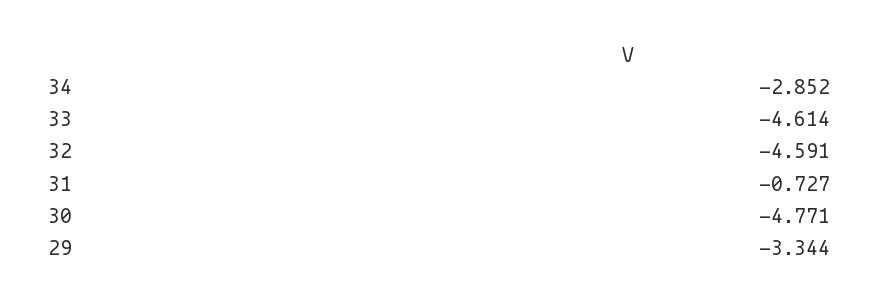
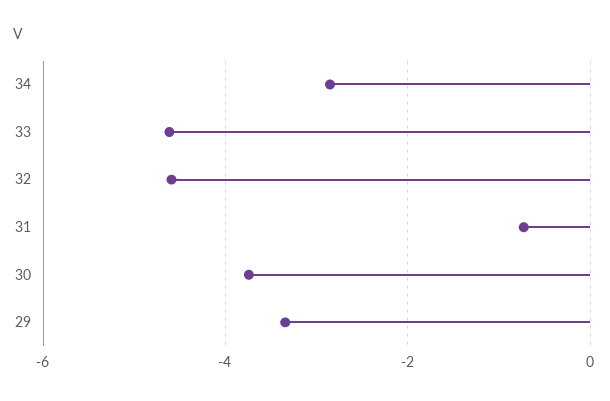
30: -4.771 -> -3.8

